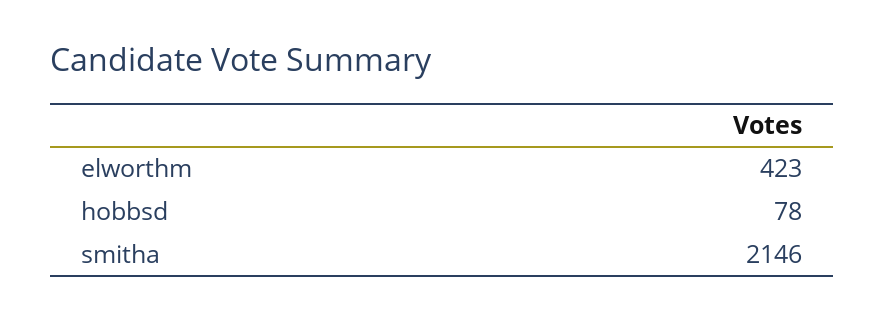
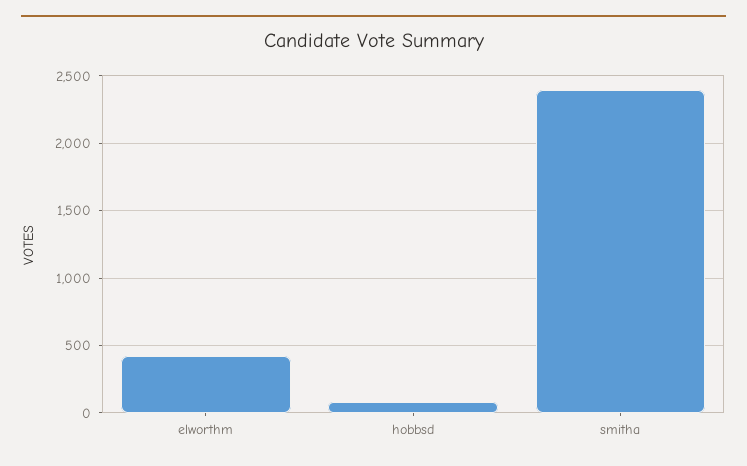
smitha: 2146 -> 2400

